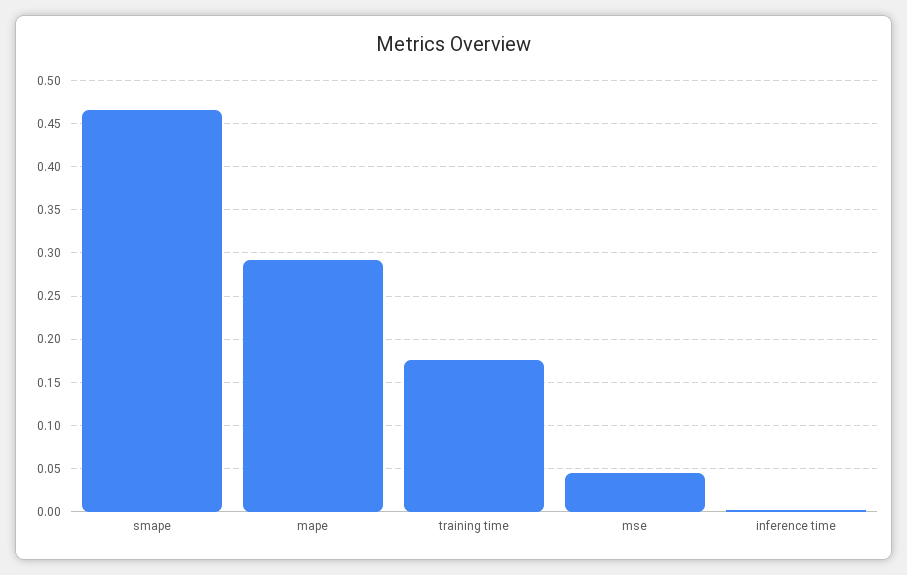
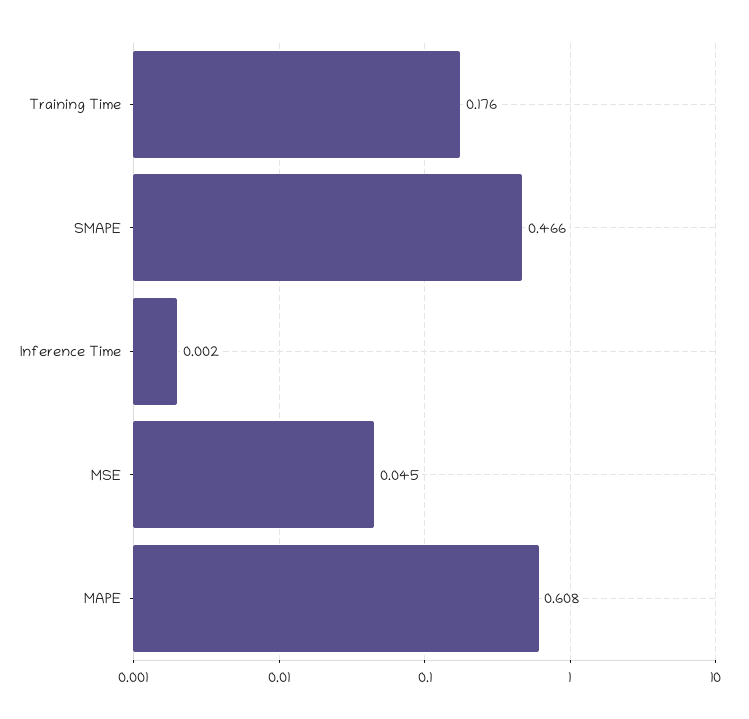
mape: 0.29 -> 0.608

